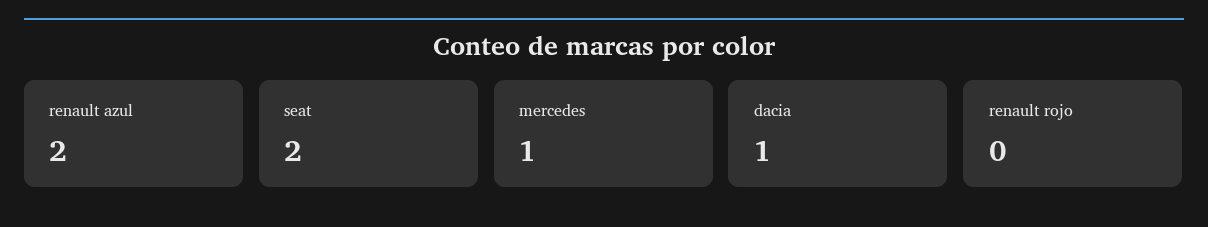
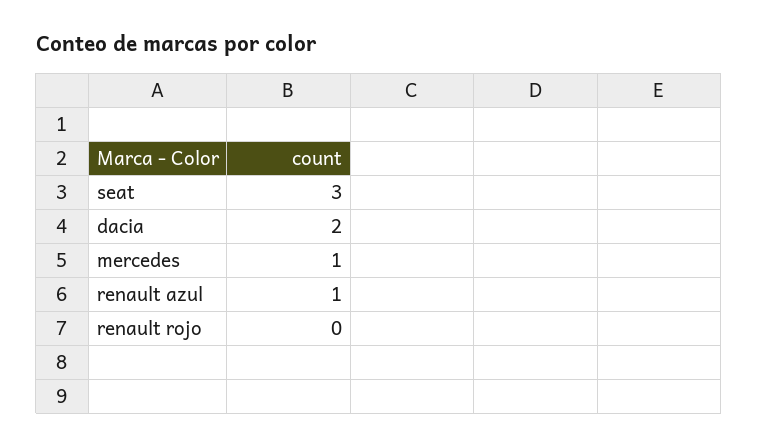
renault azul: 2 -> 1
seat: 2 -> 3
dacia: 1 -> 2

